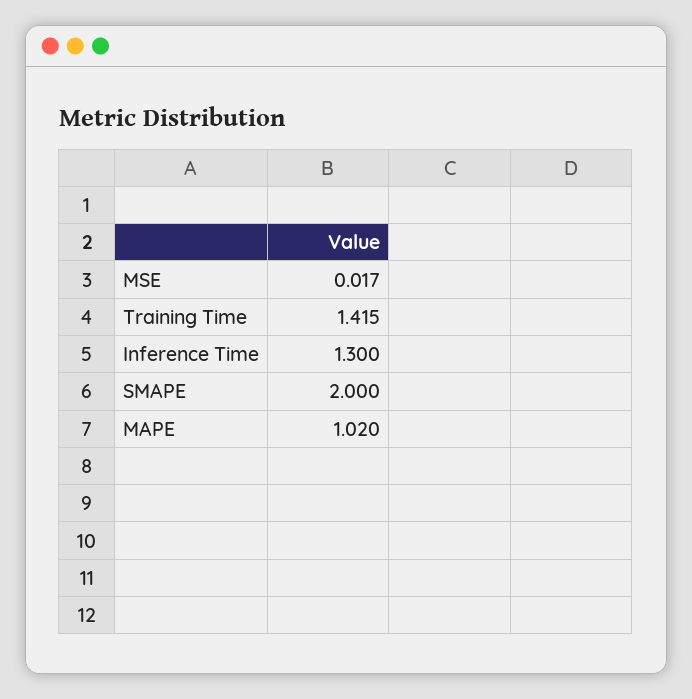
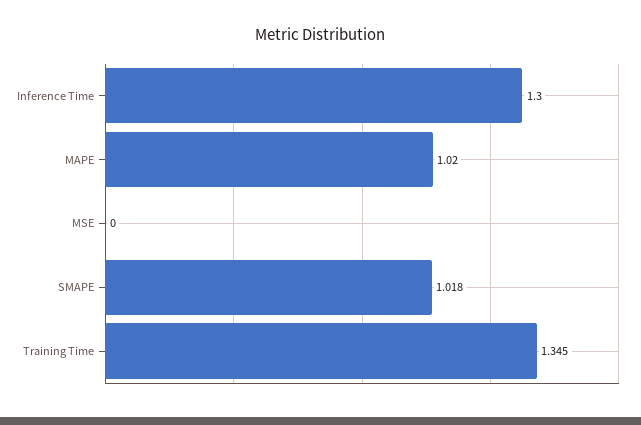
MSE: 0.017 -> 0
Training Time: 1.415 -> 1.345
SMAPE: 2 -> 1.018

